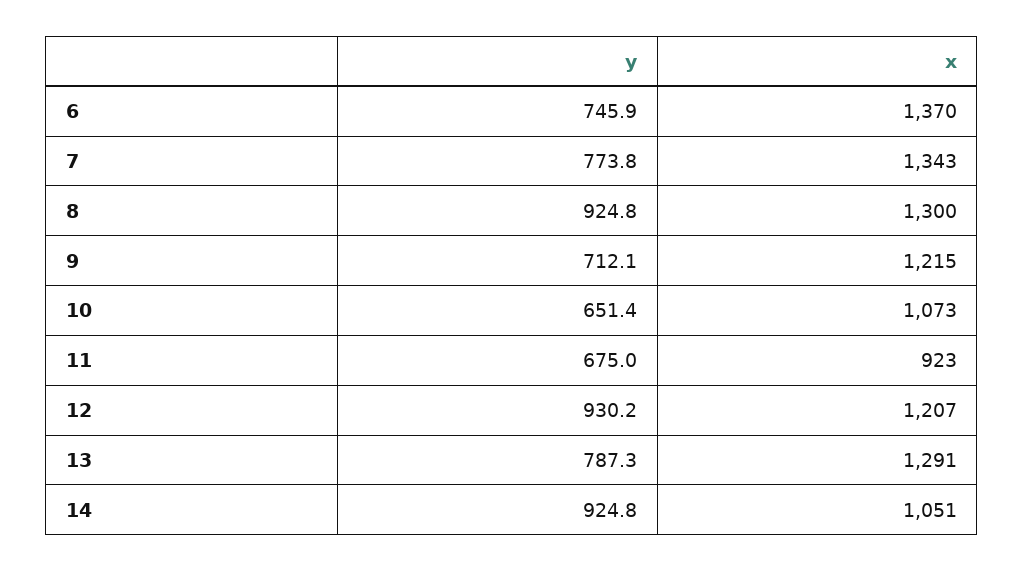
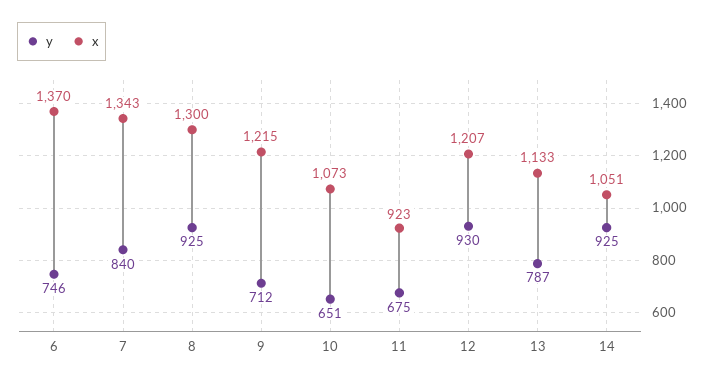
y, 7: 773.8 -> 840
x, 13: 1291 -> 1133

